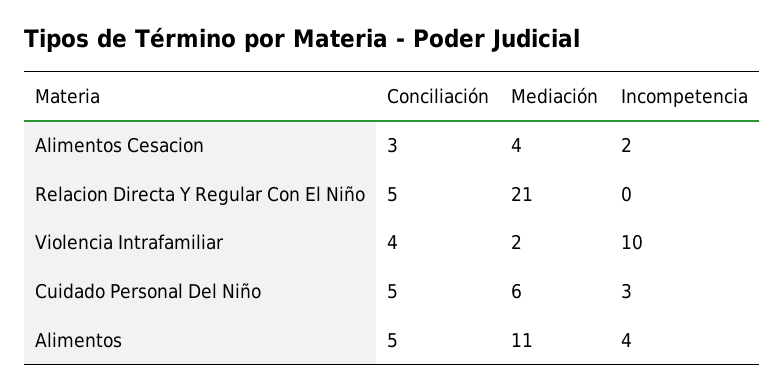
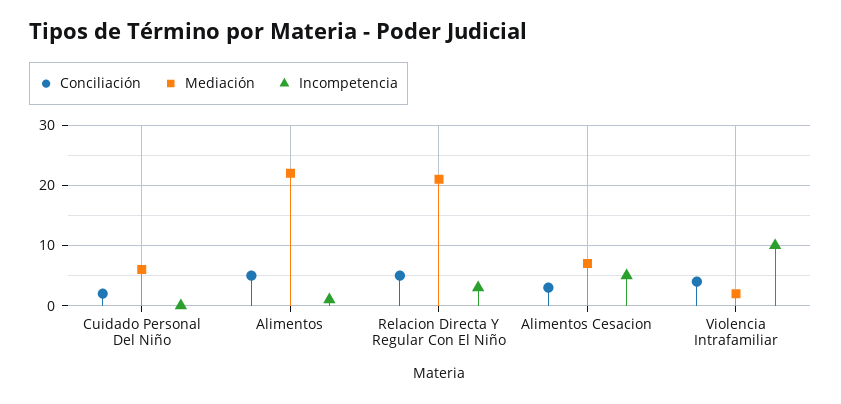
Mediación, Alimentos Cesacion: 4 -> 7
Incompetencia, Alimentos Cesacion: 2 -> 5
Incompetencia, Relacion Directa Y Regular Con El Niño: 0 -> 3
Conciliación, Cuidado Personal Del Niño: 5 -> 2
Incompetencia, Cuidado Personal Del Niño: 3 -> 0
Mediación, Alimentos: 11 -> 22
Incompetencia, Alimentos: 4 -> 1

